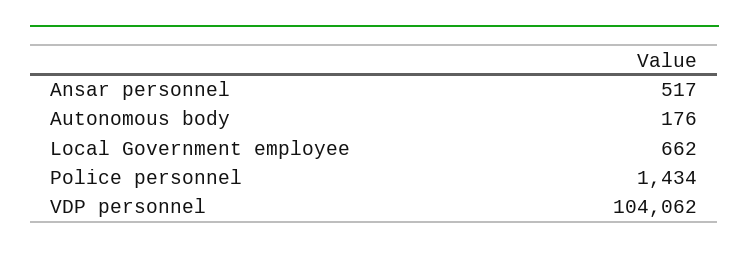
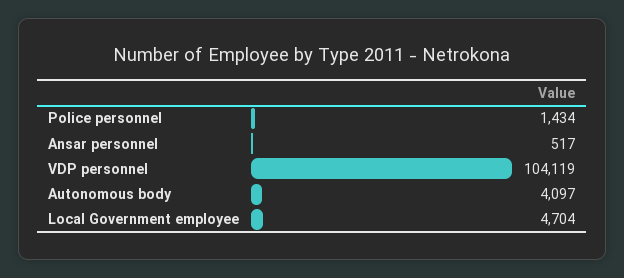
Autonomous body: 176 -> 4097
Local Government employee: 662 -> 4704
VDP personnel: 104062 -> 104119

